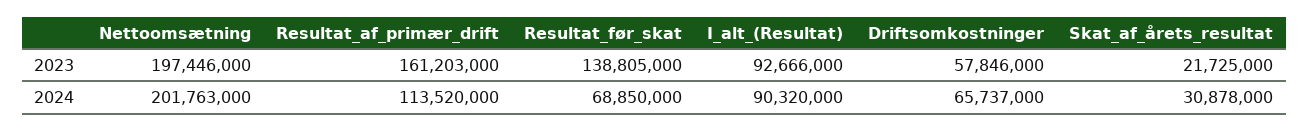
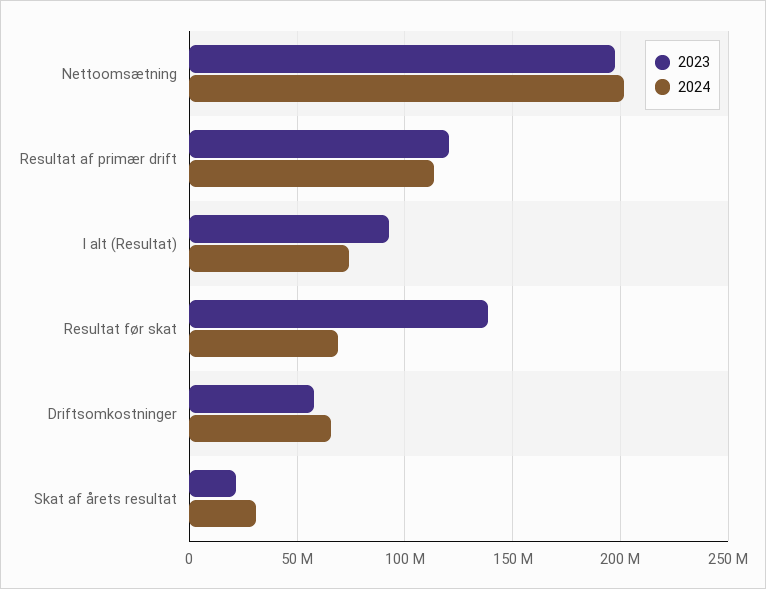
2023, Resultat_af_primær_drift: 161203000 -> 120000000
2024, I_alt_(Resultat): 90320000 -> 75000000

